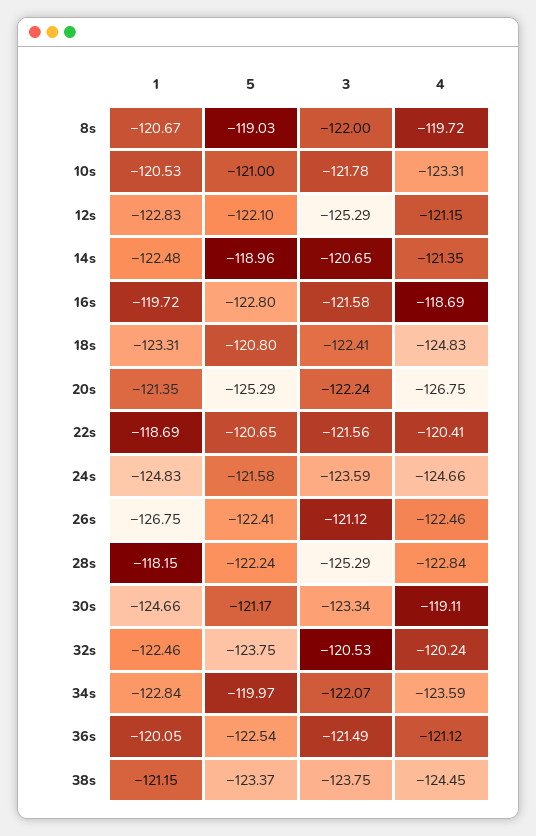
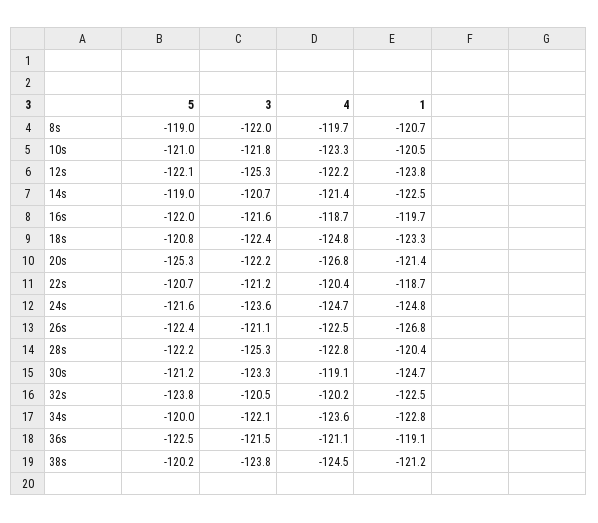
1, 12s: -122.83 -> -123.8
4, 12s: -121.15 -> -122.2
5, 16s: -122.8 -> -122
3, 22s: -121.56 -> -121.2
1, 28s: -118.15 -> -120.4
1, 36s: -120.05 -> -119.1
5, 38s: -123.37 -> -120.2

